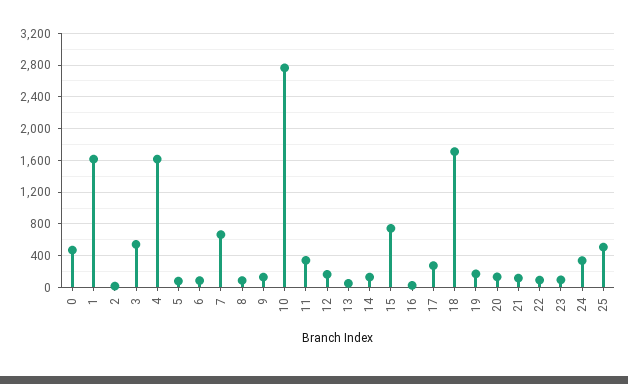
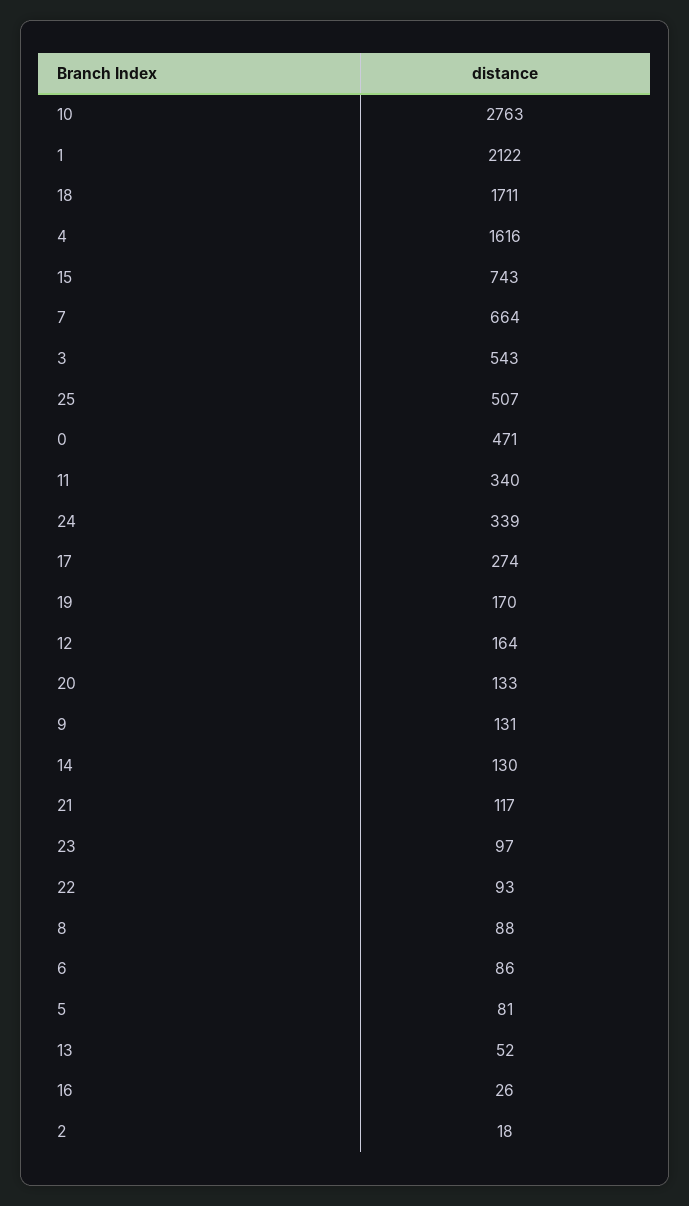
1: 1600 -> 2122

